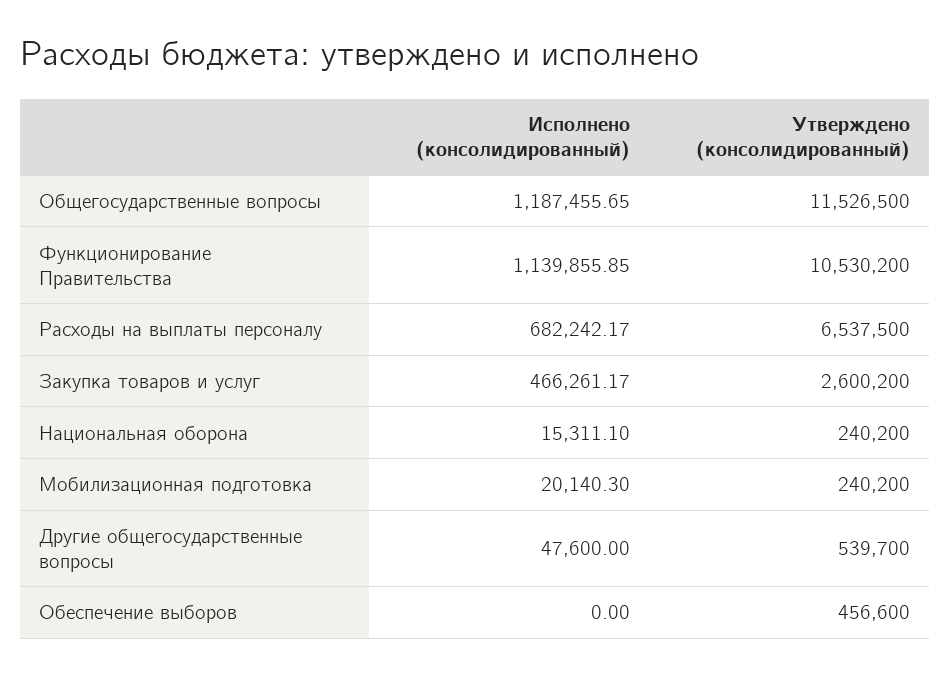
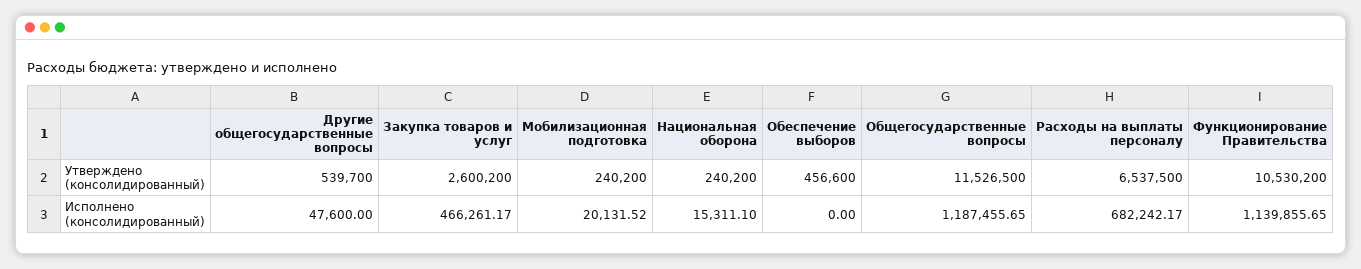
Исполнено (консолидированный), Функционирование Правительства: 1139855.85 -> 1139855.65
Исполнено (консолидированный), Мобилизационная подготовка: 20140.3 -> 20131.52

